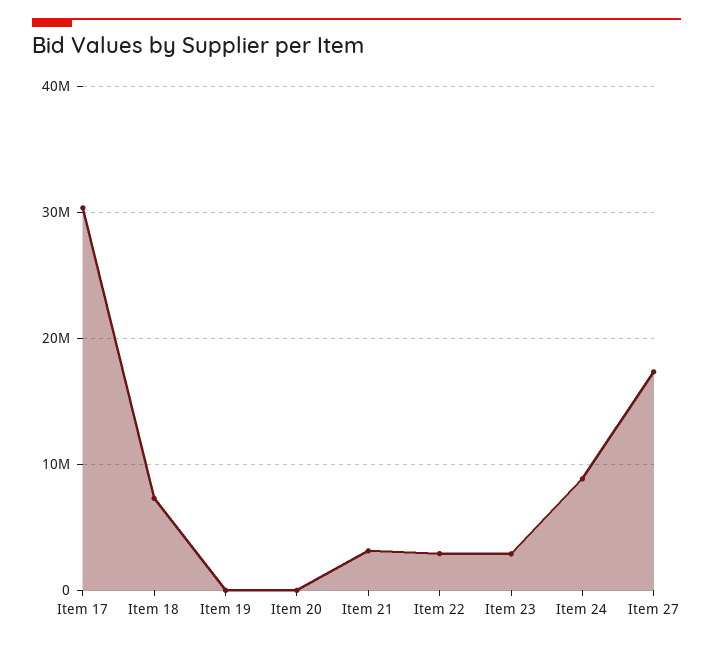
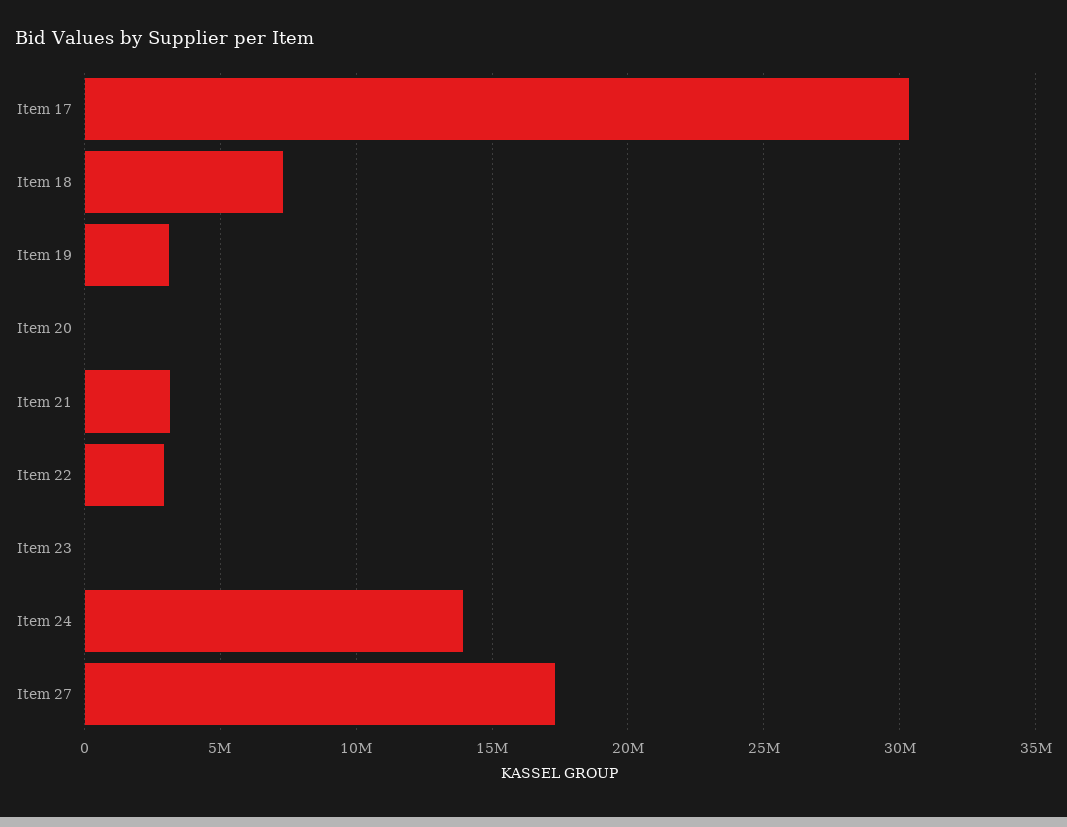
Item 19: 0 -> 3000000
Item 23: 3000000 -> 0
Item 24: 9000000 -> 14000000

